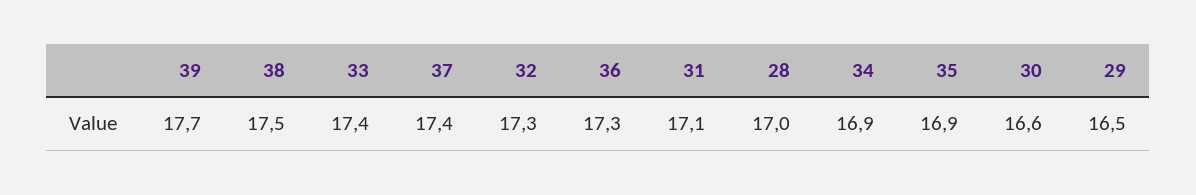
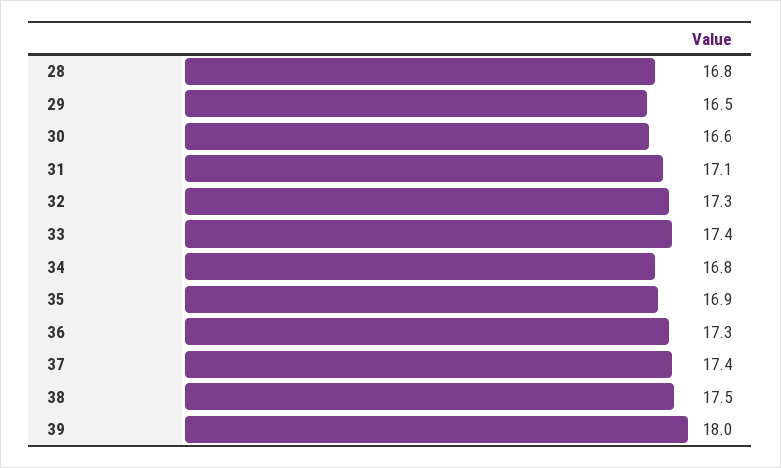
39: 17.7 -> 18
28: 17 -> 16.8
34: 16.9 -> 16.8

